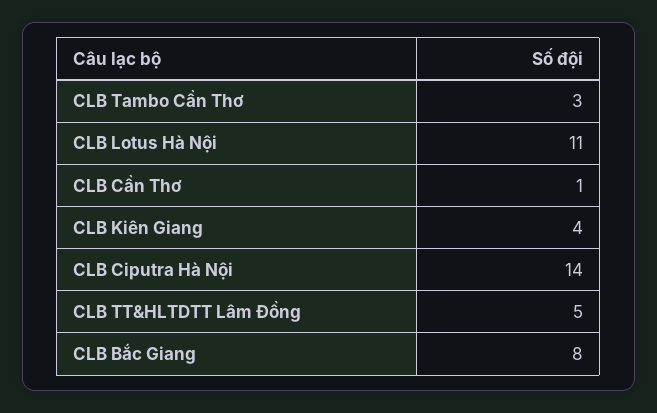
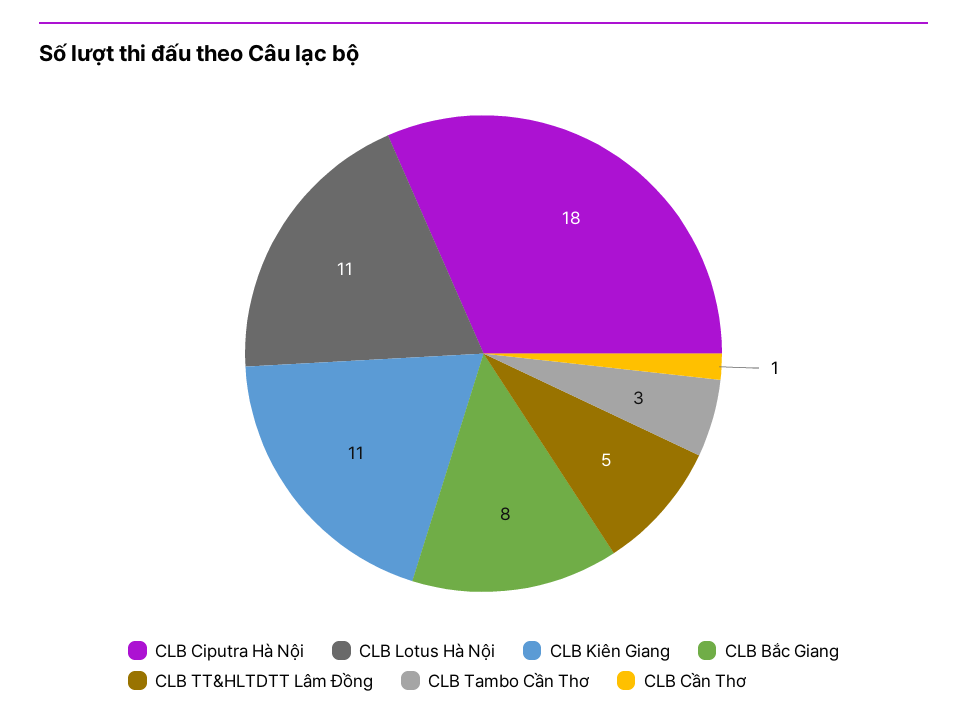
CLB Kiên Giang: 4 -> 11
CLB Ciputra Hà Nội: 14 -> 18

